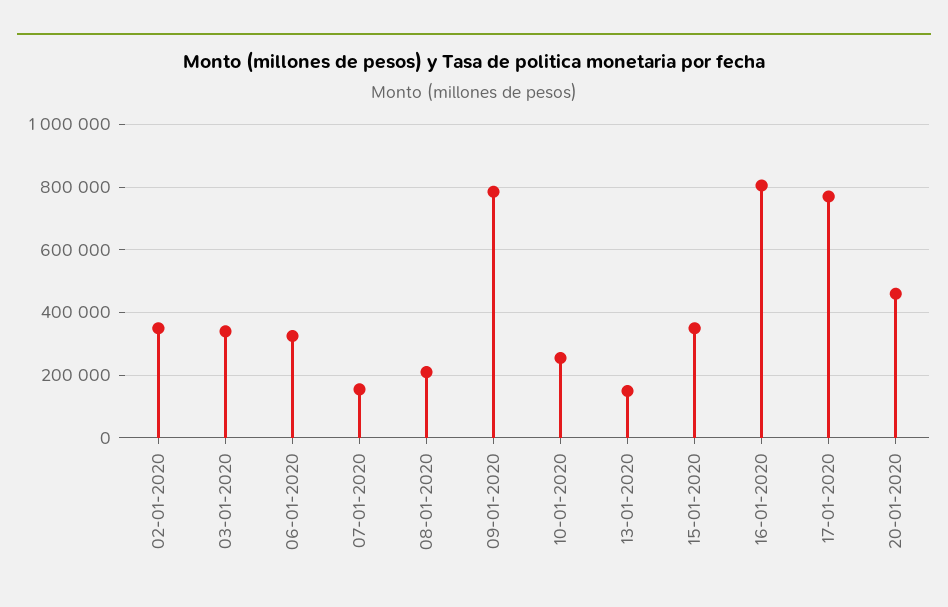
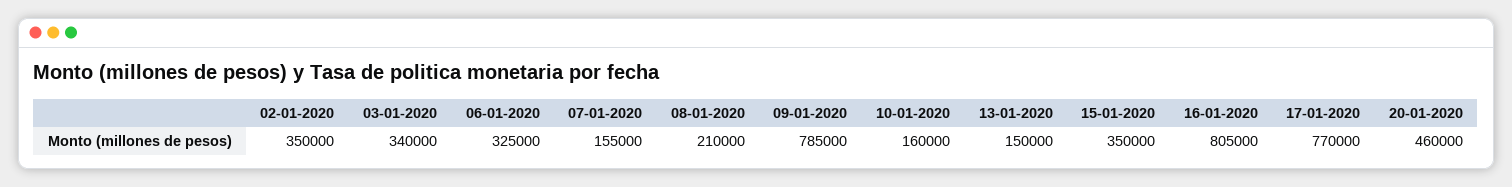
10-01-2020: 260000 -> 160000

